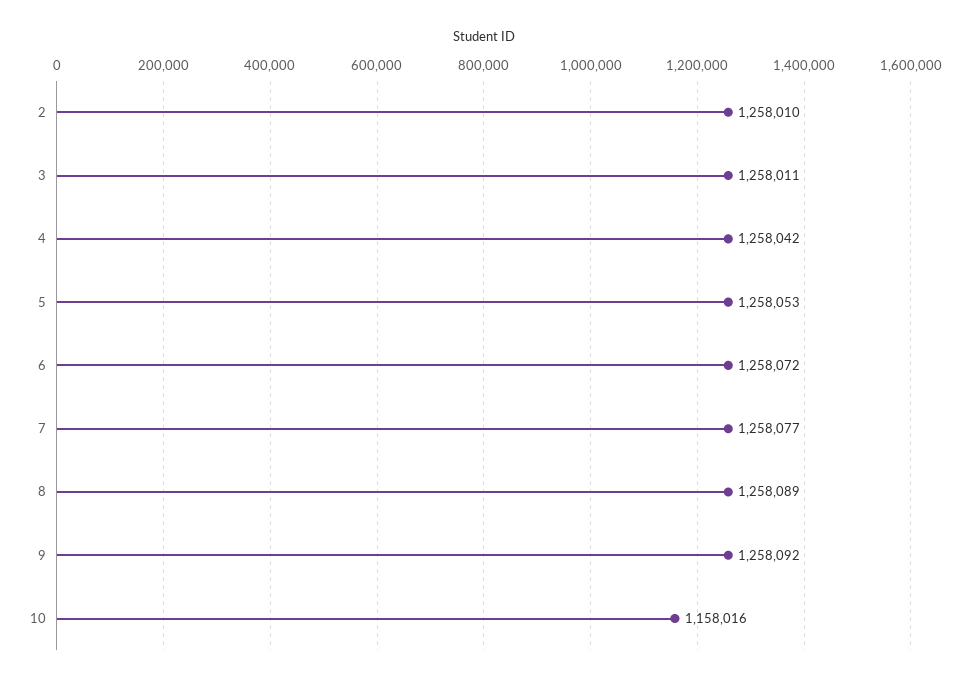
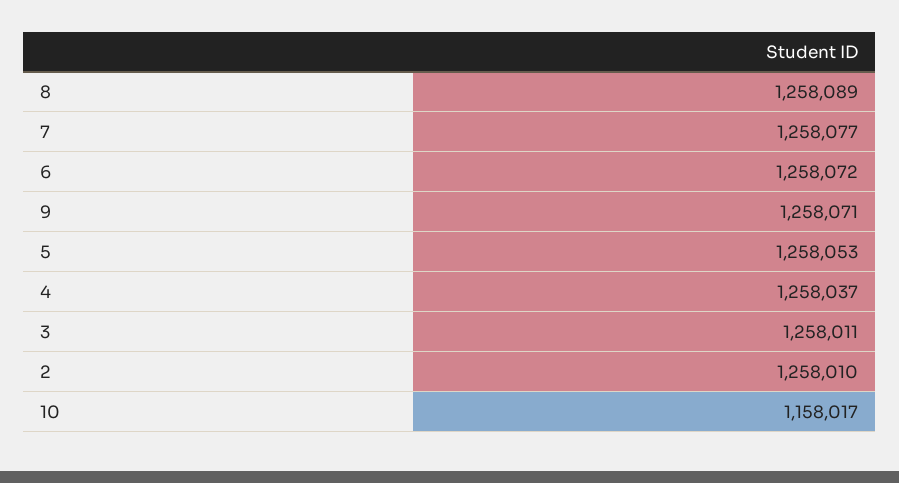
4: 1258042 -> 1258037
9: 1258092 -> 1258071
10: 1158016 -> 1158017

